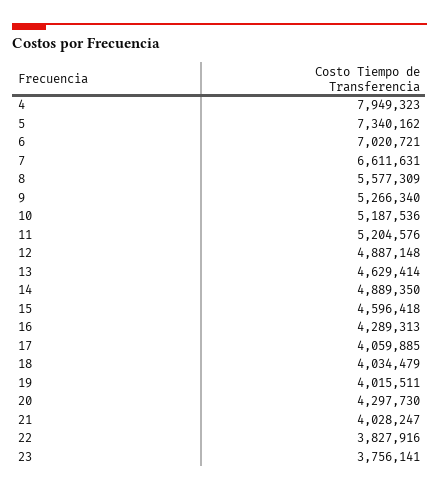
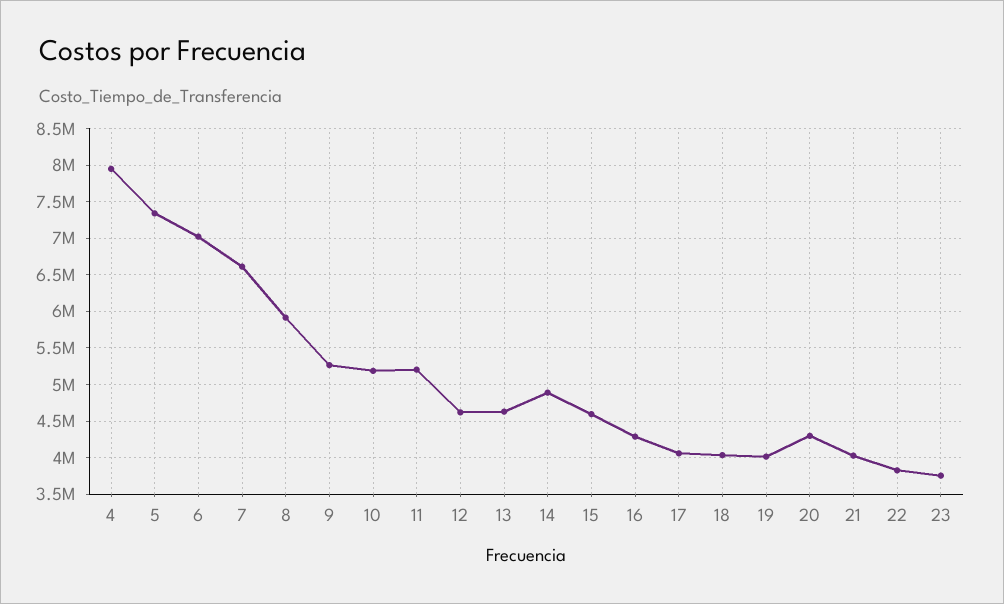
8: 5577309 -> 5900000
12: 4887148 -> 4600000

